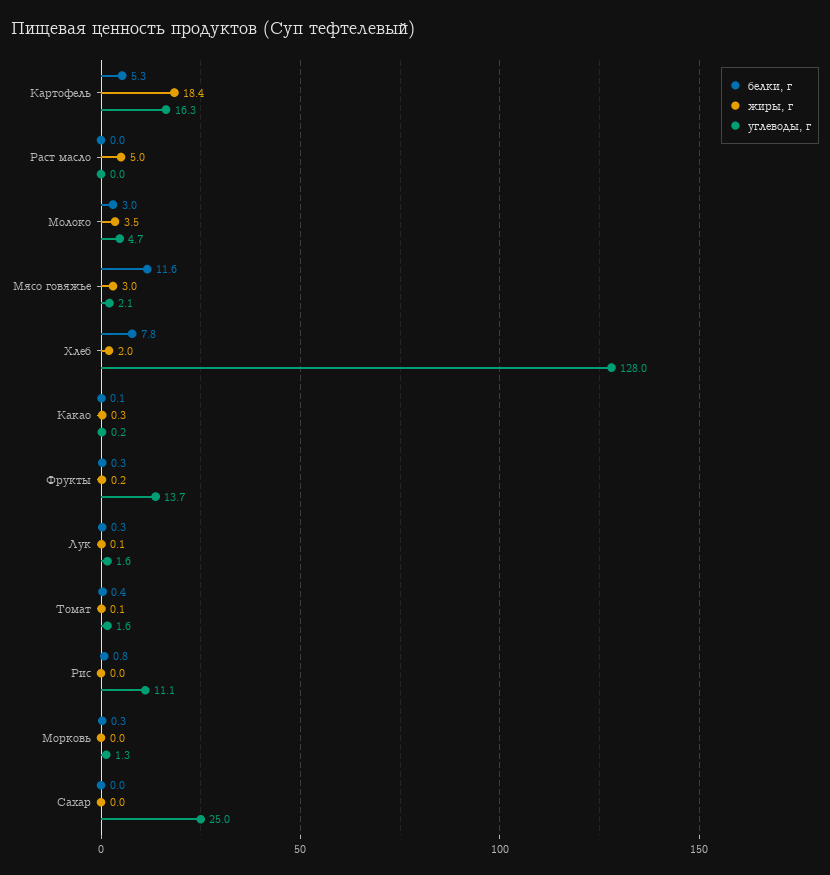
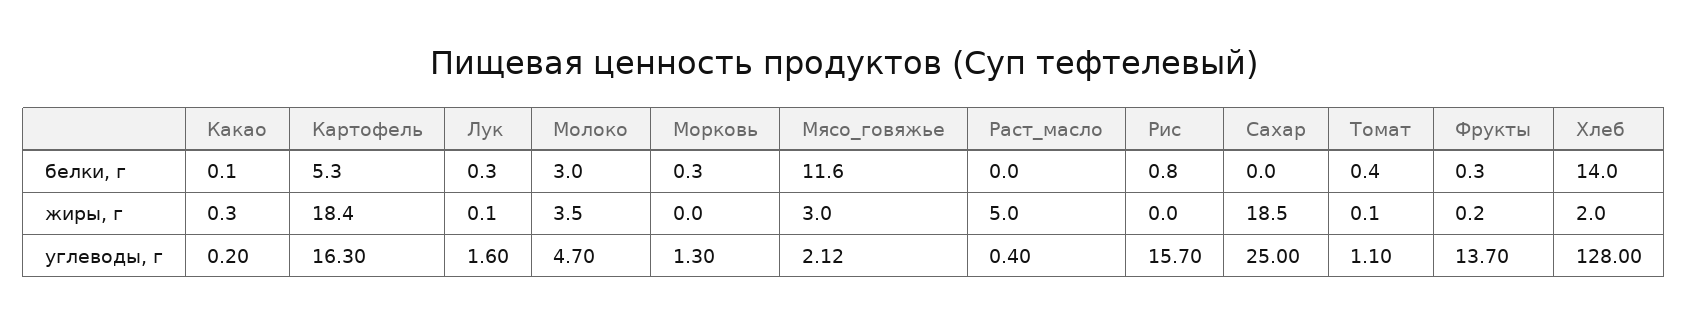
углеводы, г, Раст масло: 0 -> 0.4
белки, г, Хлеб: 7.8 -> 14
углеводы, г, Томат: 1.6 -> 1.1
углеводы, г, Рис: 11.1 -> 15.7
жиры, г, Сахар: 0 -> 18.5

